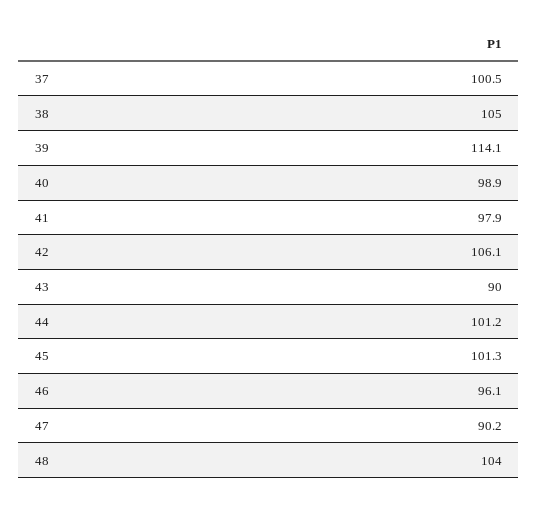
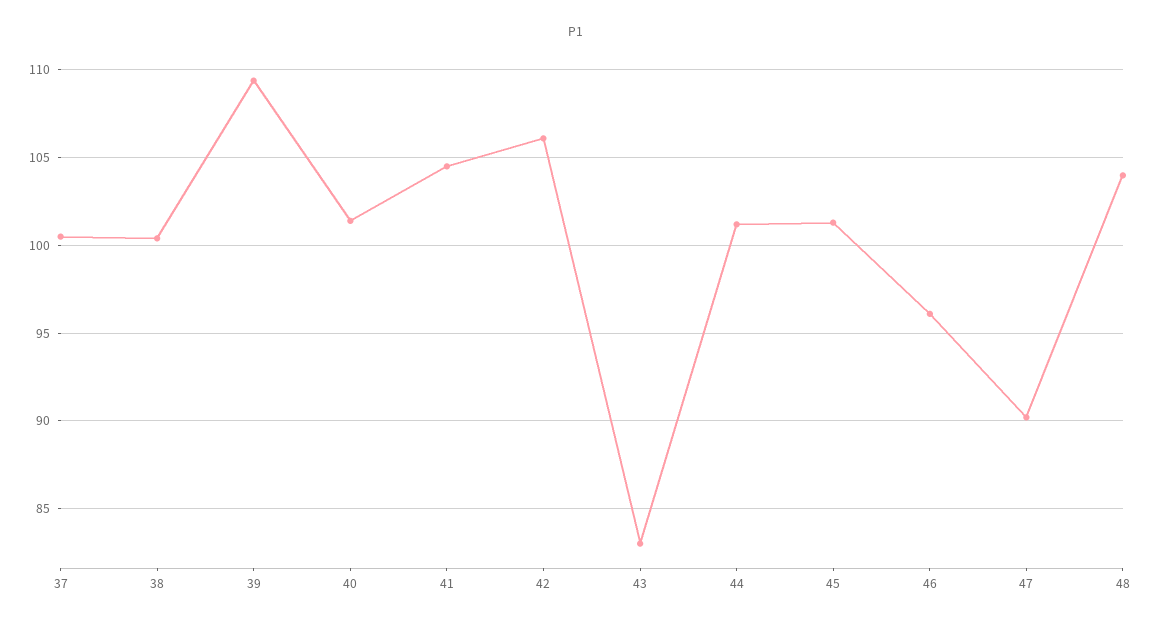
38: 105 -> 100.5
39: 114.1 -> 109.5
40: 98.9 -> 101.5
41: 97.9 -> 104.5
43: 90 -> 83

